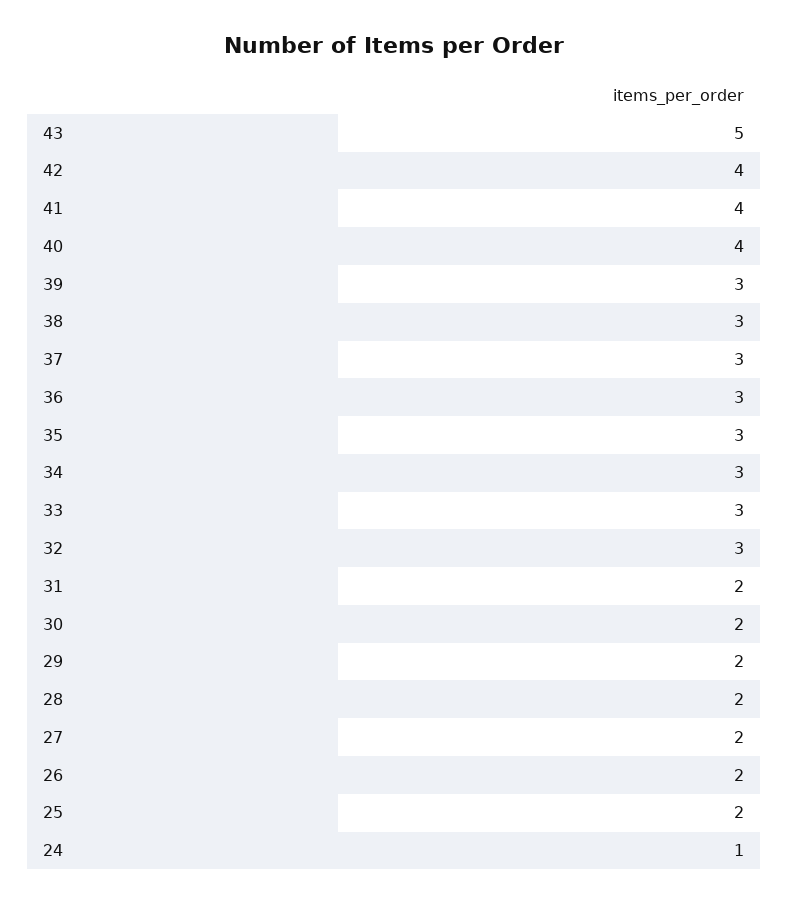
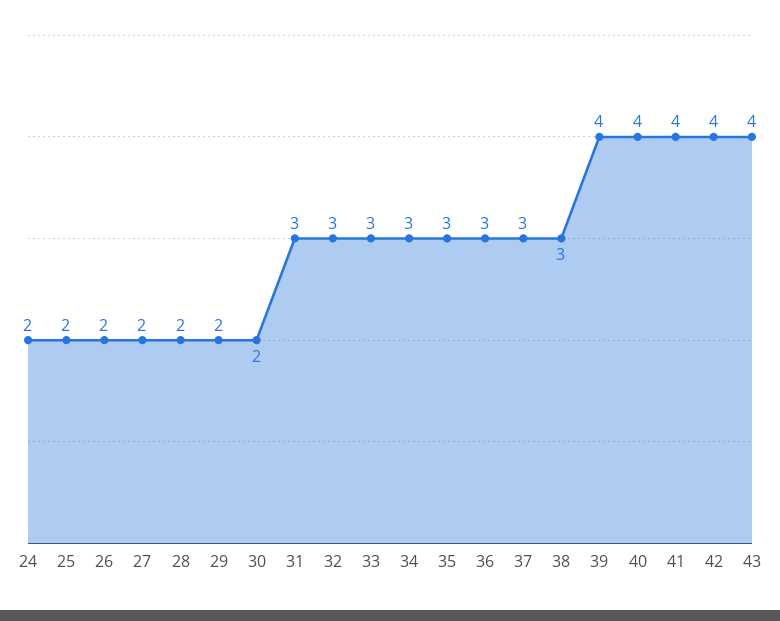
43: 5 -> 4
39: 3 -> 4
31: 2 -> 3
24: 1 -> 2

